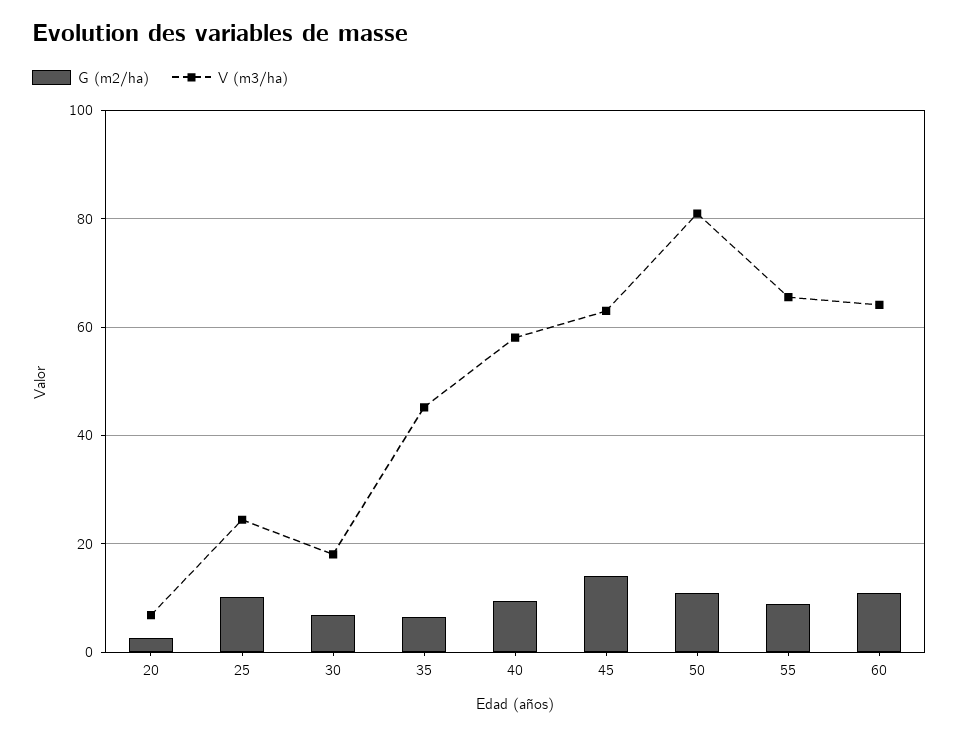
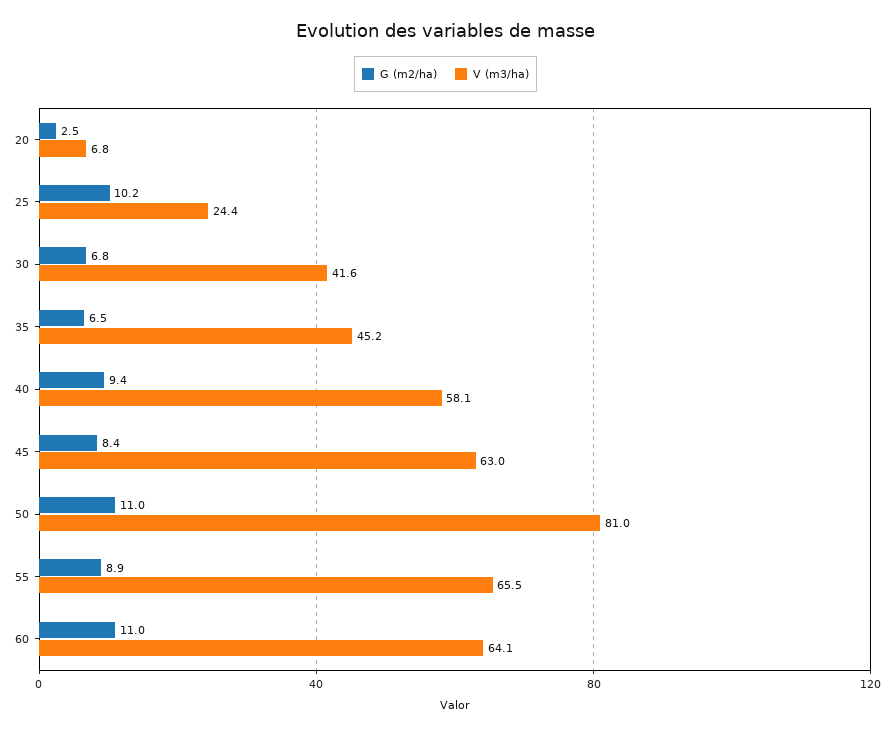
V (m3/ha), 30: 18 -> 41.6
G (m2/ha), 45: 14 -> 8.4

